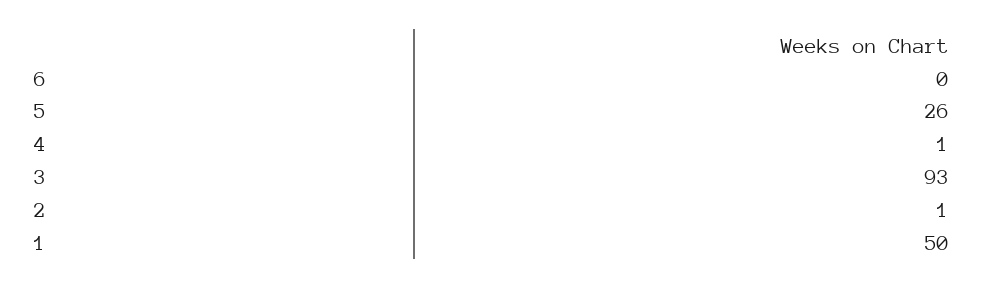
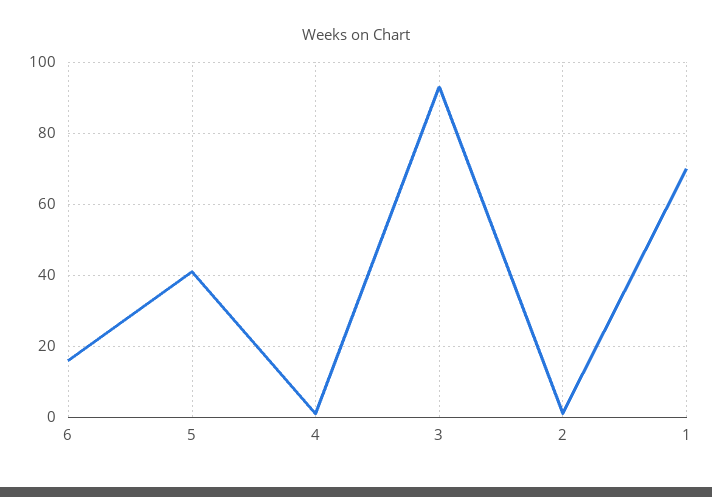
6: 0 -> 15
5: 26 -> 40
1: 50 -> 70

